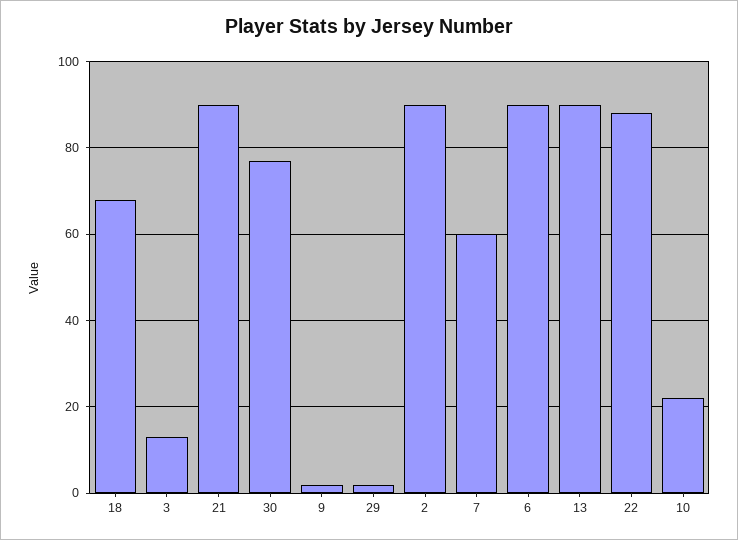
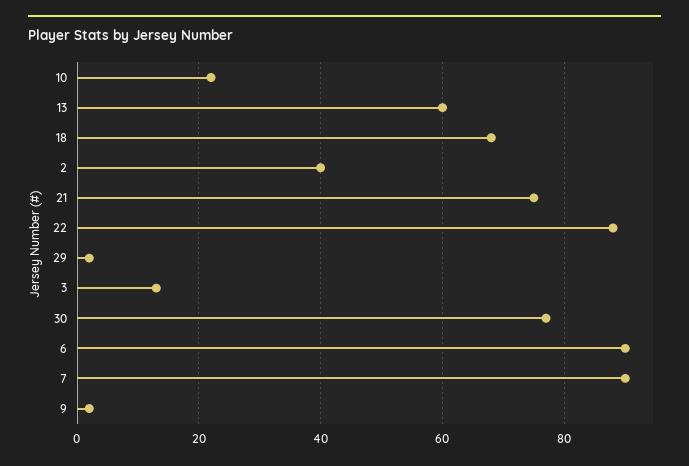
21: 90 -> 75
2: 90 -> 40
7: 60 -> 90
13: 90 -> 60

